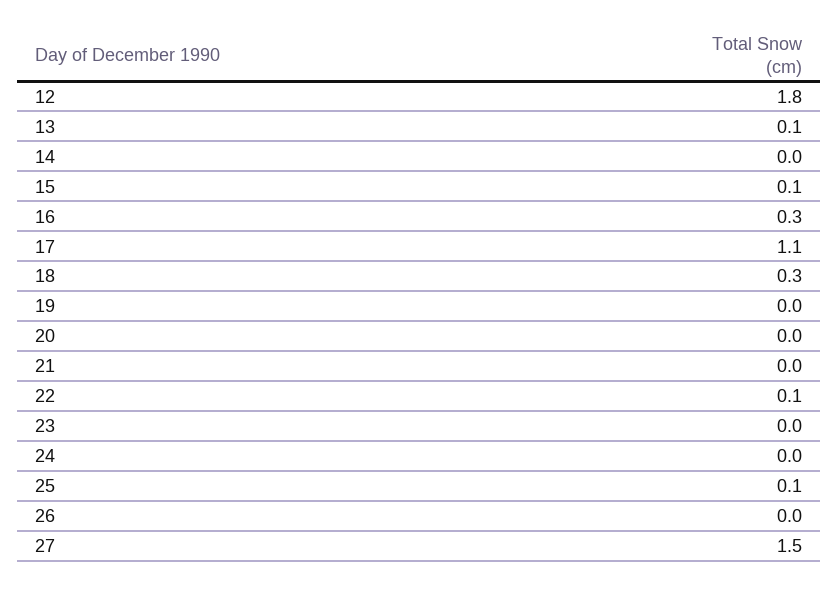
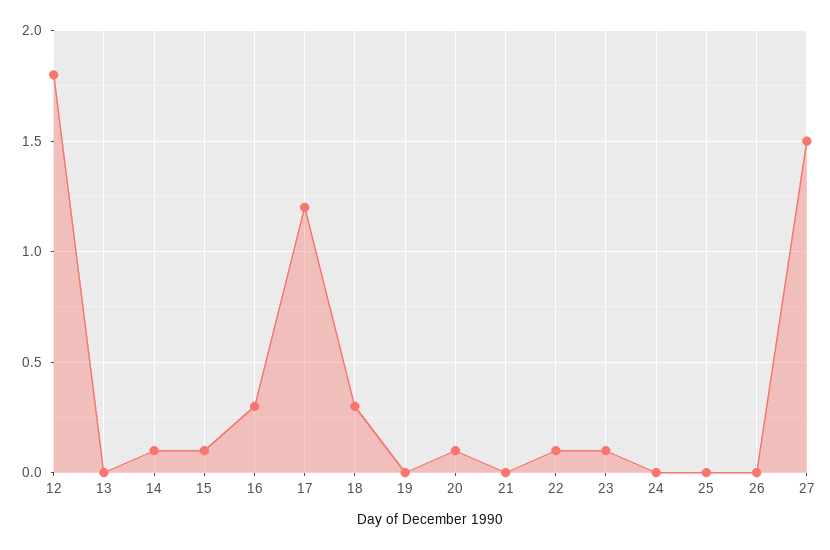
13: 0.1 -> 0
14: 0 -> 0.1
17: 1.1 -> 1.2
20: 0 -> 0.1
23: 0 -> 0.1
25: 0.1 -> 0

